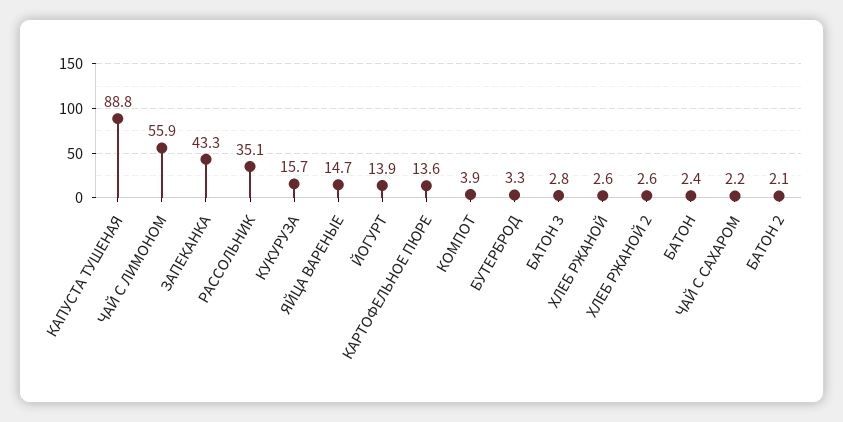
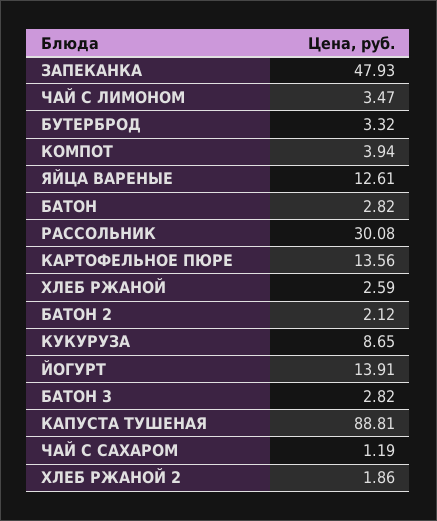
ЧАЙ С ЛИМОНОМ: 55.9 -> 3.47
ЗАПЕКАНКА: 43.3 -> 47.93
РАССОЛЬНИК: 35.1 -> 30.08
КУКУРУЗА: 15.7 -> 8.65
ЯЙЦА ВАРЕНЫЕ: 14.7 -> 12.61
ХЛЕБ РЖАНОЙ 2: 2.6 -> 1.86
БАТОН: 2.4 -> 2.82
ЧАЙ С САХАРОМ: 2.2 -> 1.19

